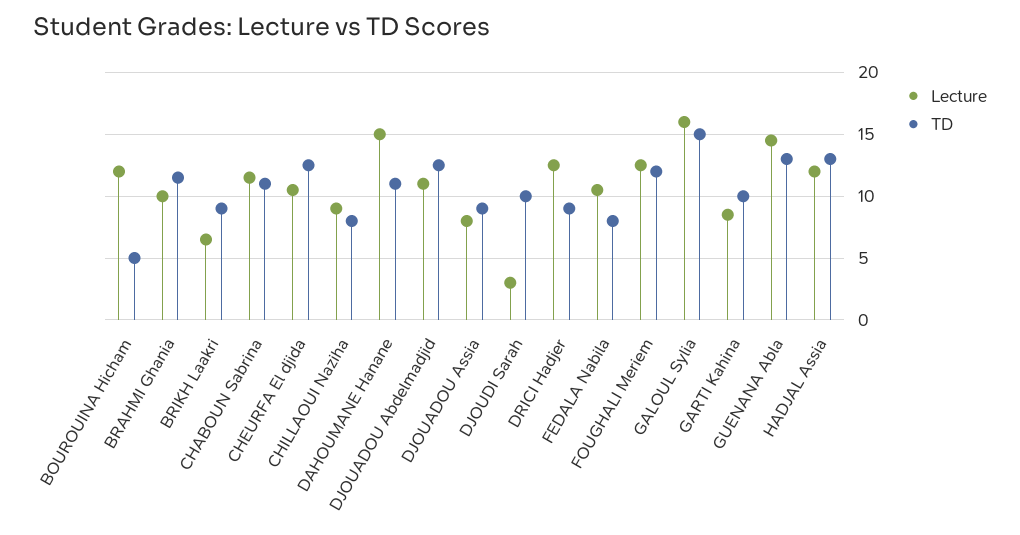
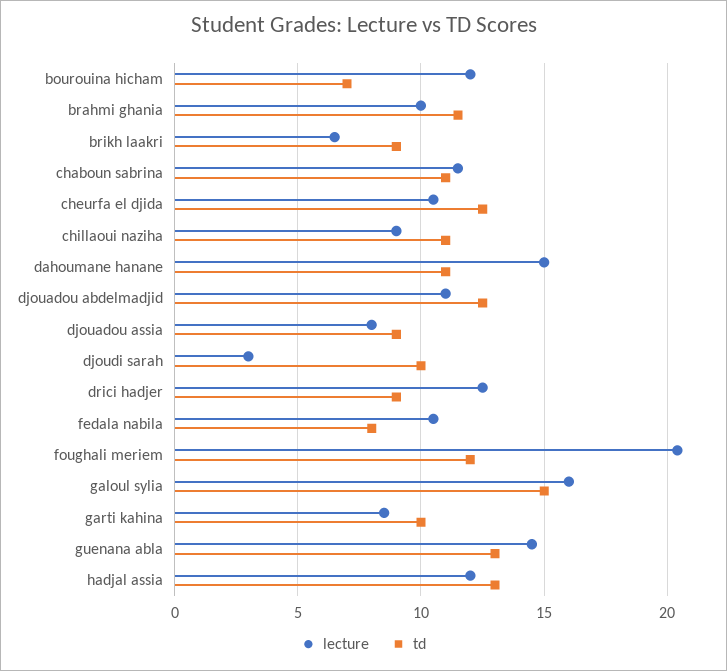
TD, BOUROUINA Hicham: 5 -> 7
TD, CHILLAOUI Naziha: 8 -> 11
Lecture, FOUGHALI Meriem: 12.5 -> 20.5

